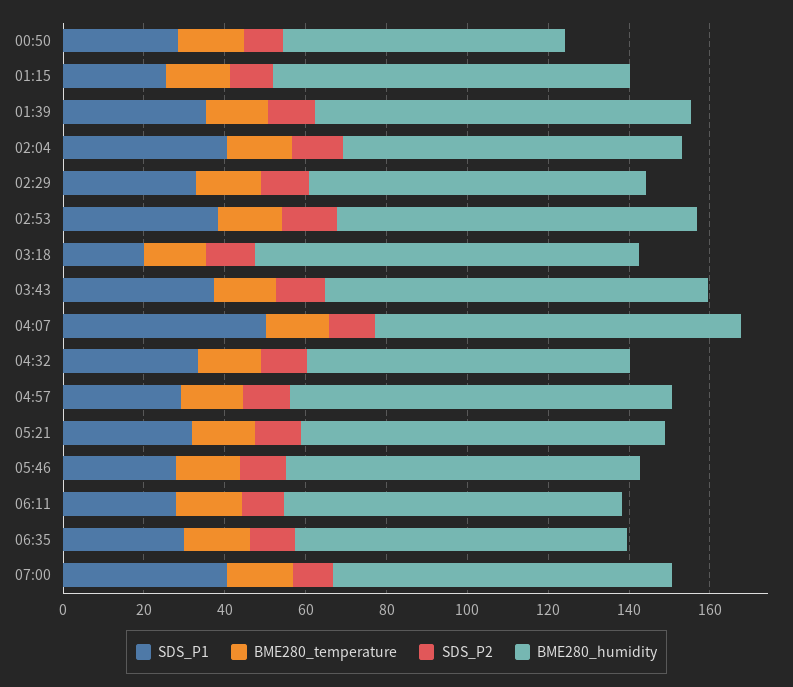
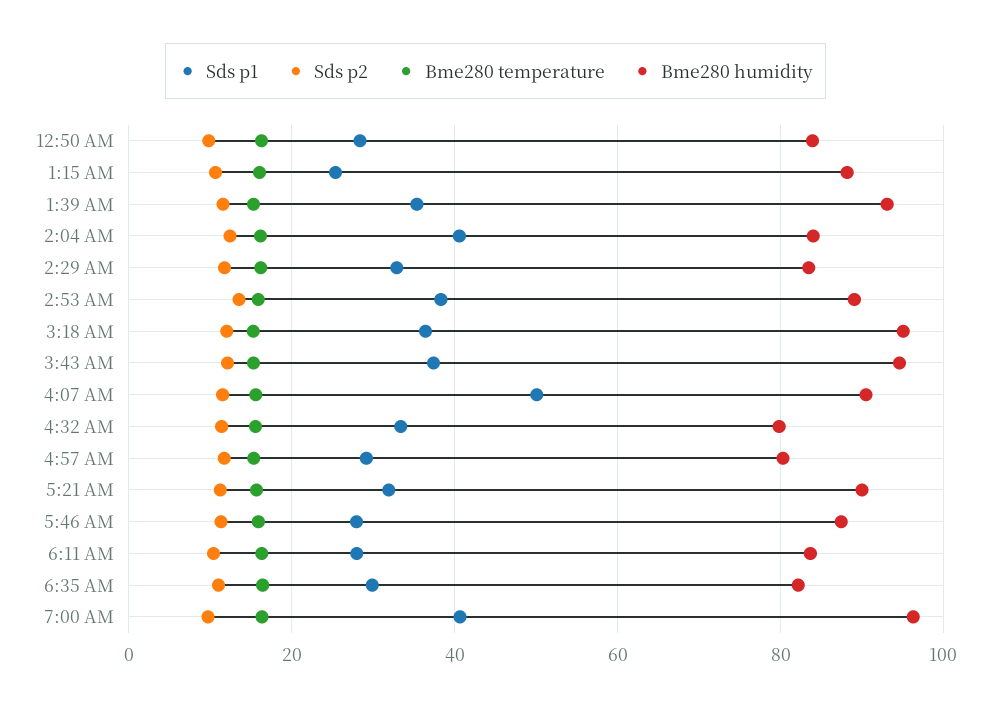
BME280_humidity, 00:50: 70 -> 84
SDS_P1, 03:18: 20 -> 36
BME280_humidity, 04:57: 95 -> 80
BME280_humidity, 07:00: 85 -> 96

